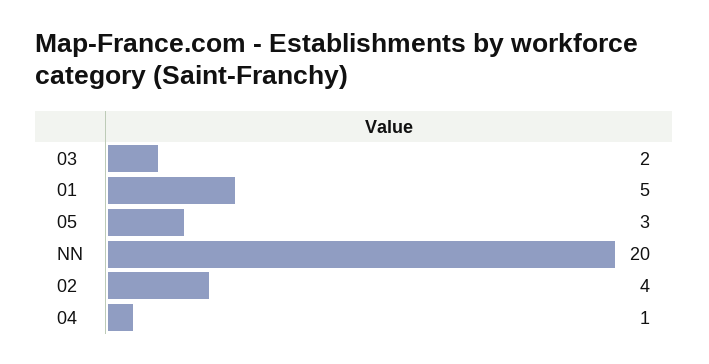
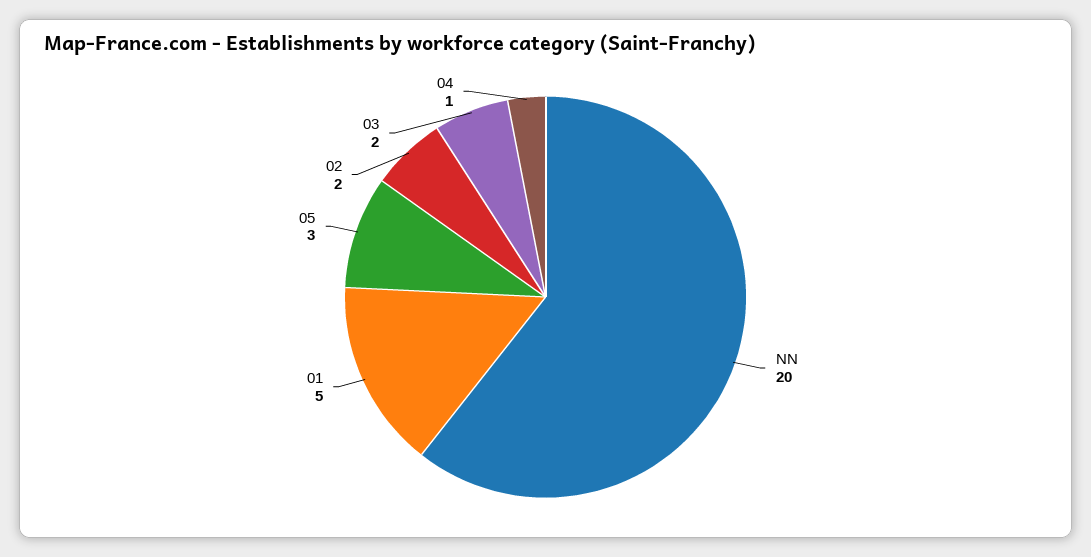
02: 4 -> 2

